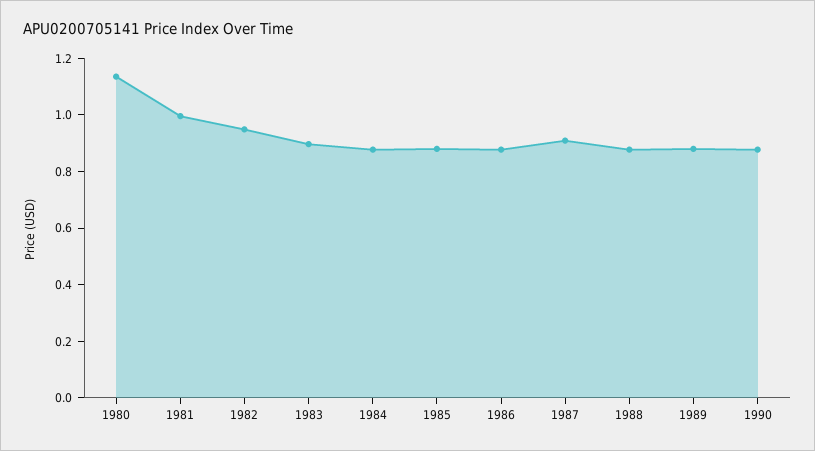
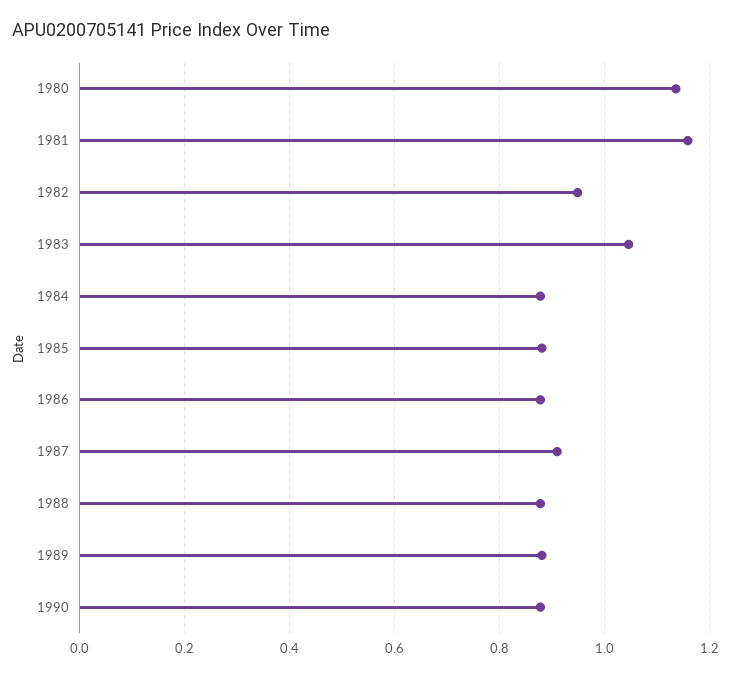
1981: 1 -> 1.16
1983: 0.9 -> 1.04

